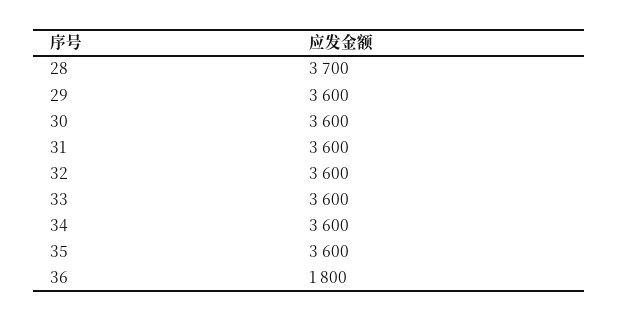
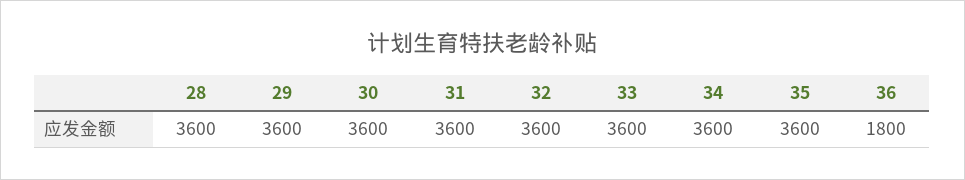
28: 3700 -> 3600

